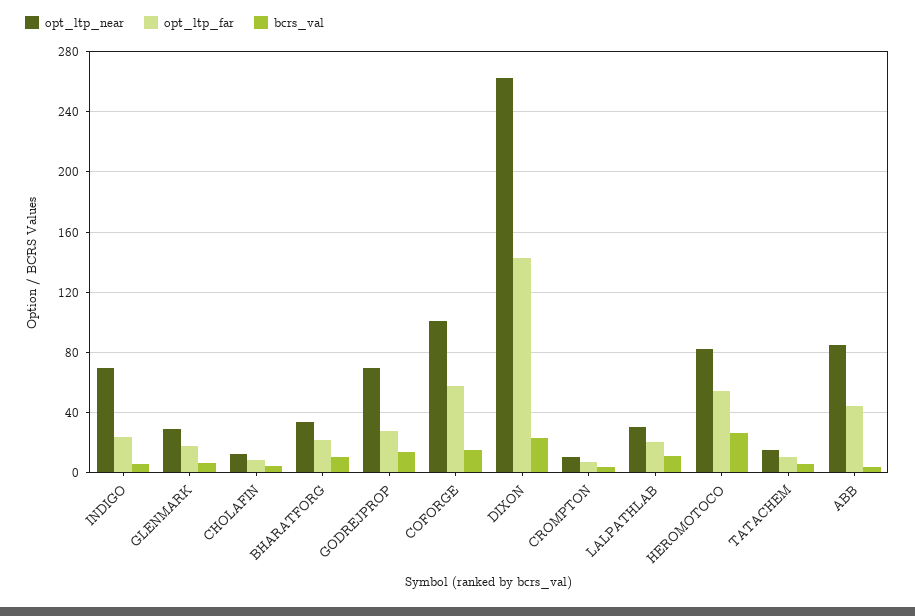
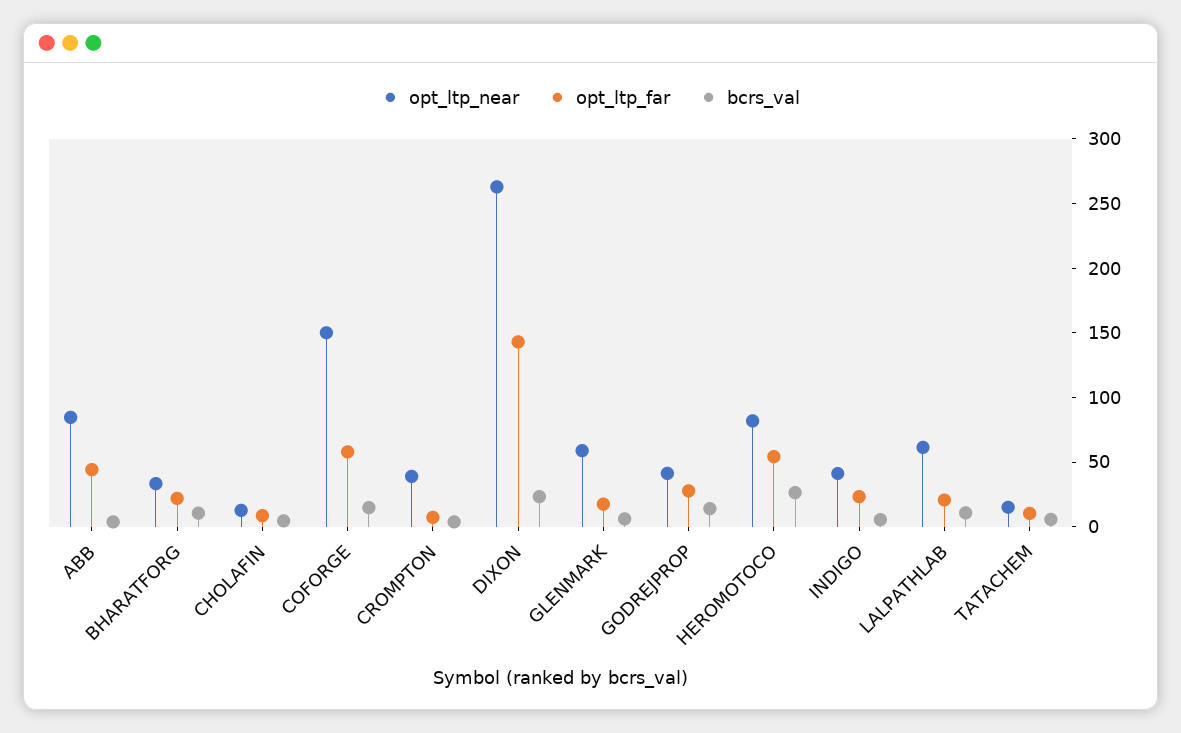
opt_ltp_near, INDIGO: 70 -> 40
opt_ltp_near, GLENMARK: 30 -> 60
opt_ltp_near, GODREJPROP: 70 -> 40
opt_ltp_near, COFORGE: 100 -> 150
opt_ltp_near, CROMPTON: 10 -> 40
opt_ltp_near, LALPATHLAB: 30 -> 60

